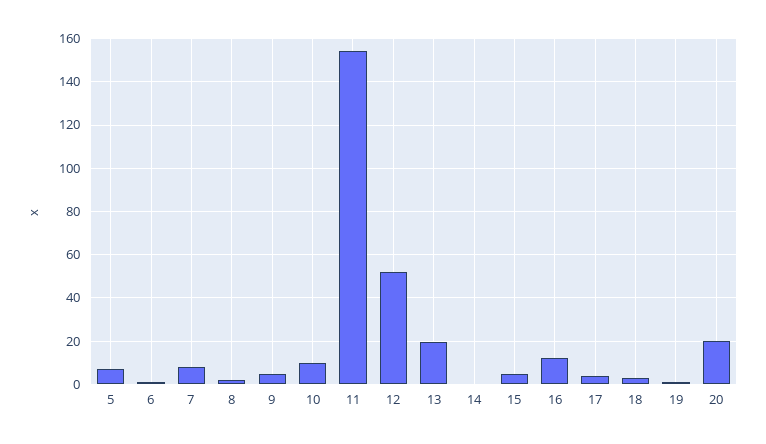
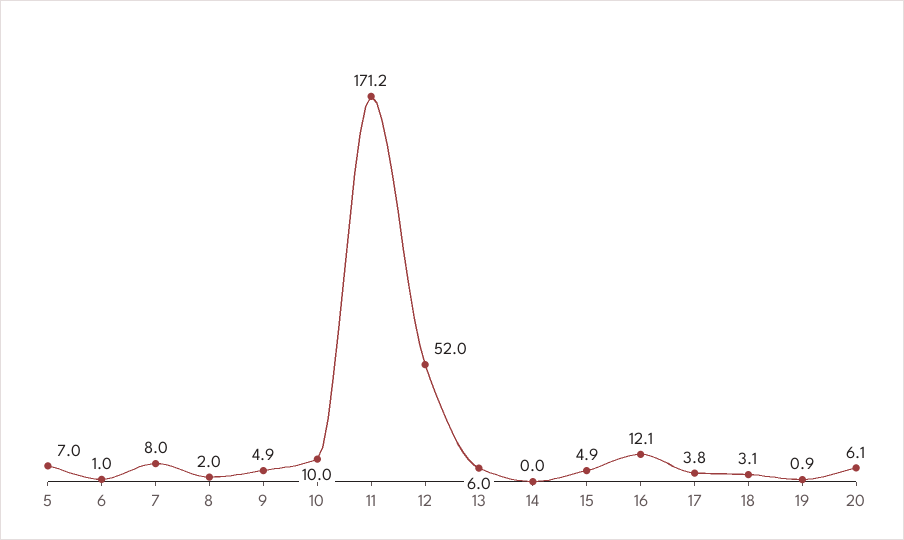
11: 155 -> 171.2
13: 20 -> 6
20: 20 -> 6.1

